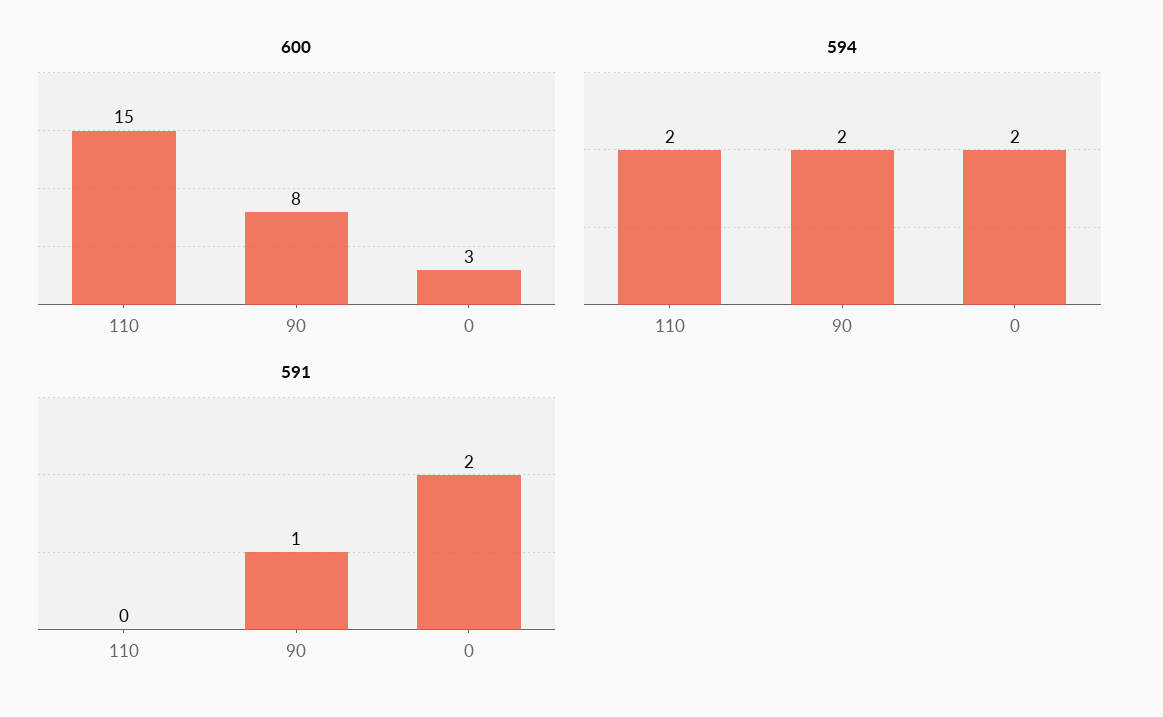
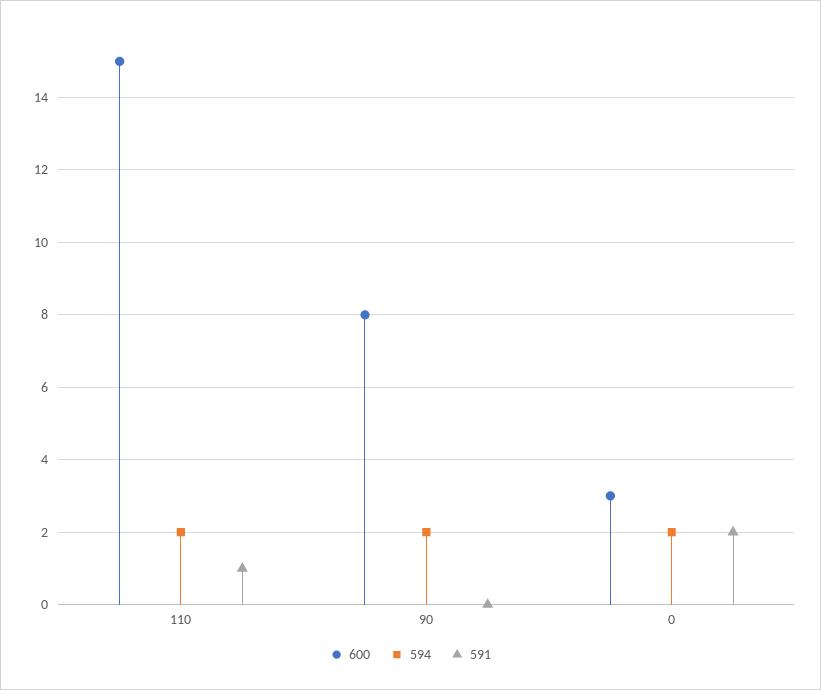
591, 110: 0 -> 1
591, 90: 1 -> 0

